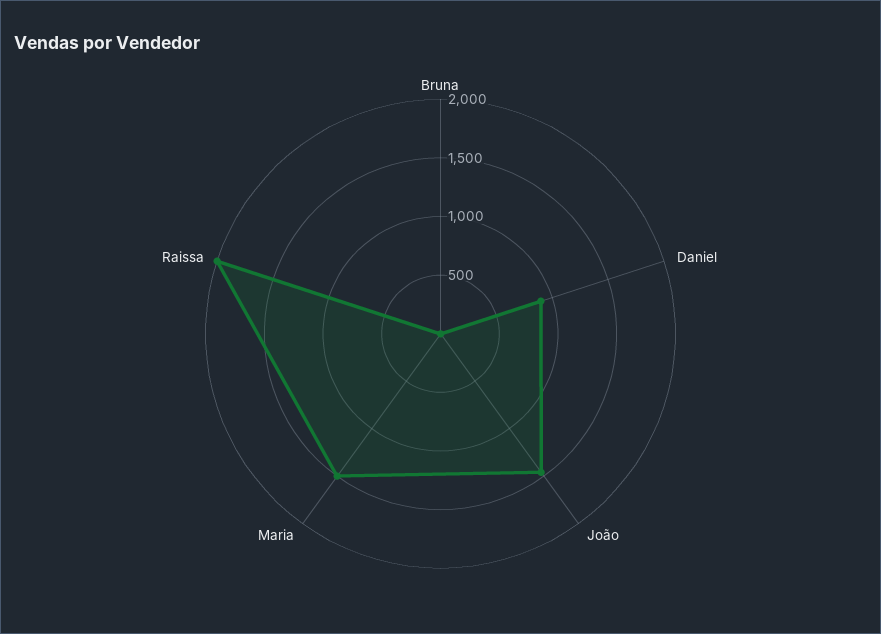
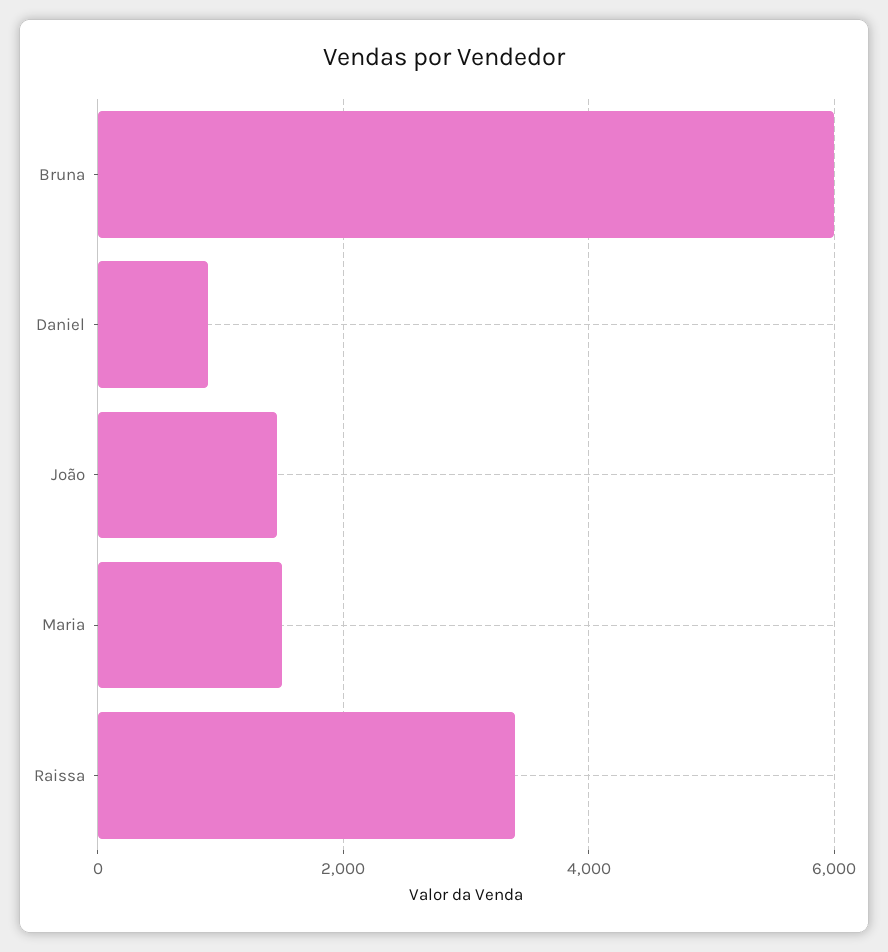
Bruna: 0 -> 6000
Raissa: 2000 -> 3400

